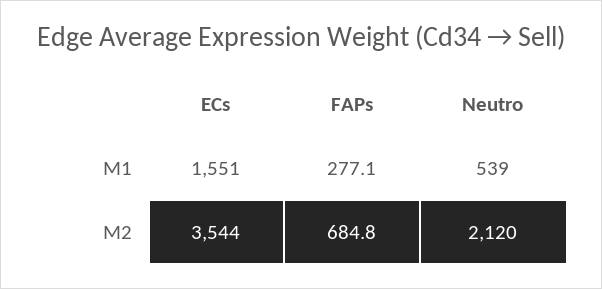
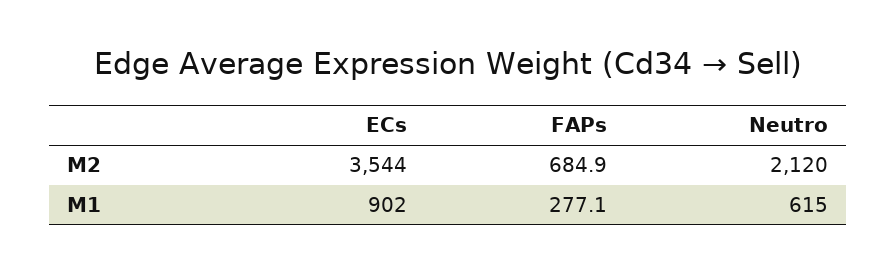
ECs, M1: 1551 -> 902
Neutro, M1: 539 -> 615
FAPs, M2: 684.8 -> 684.9

